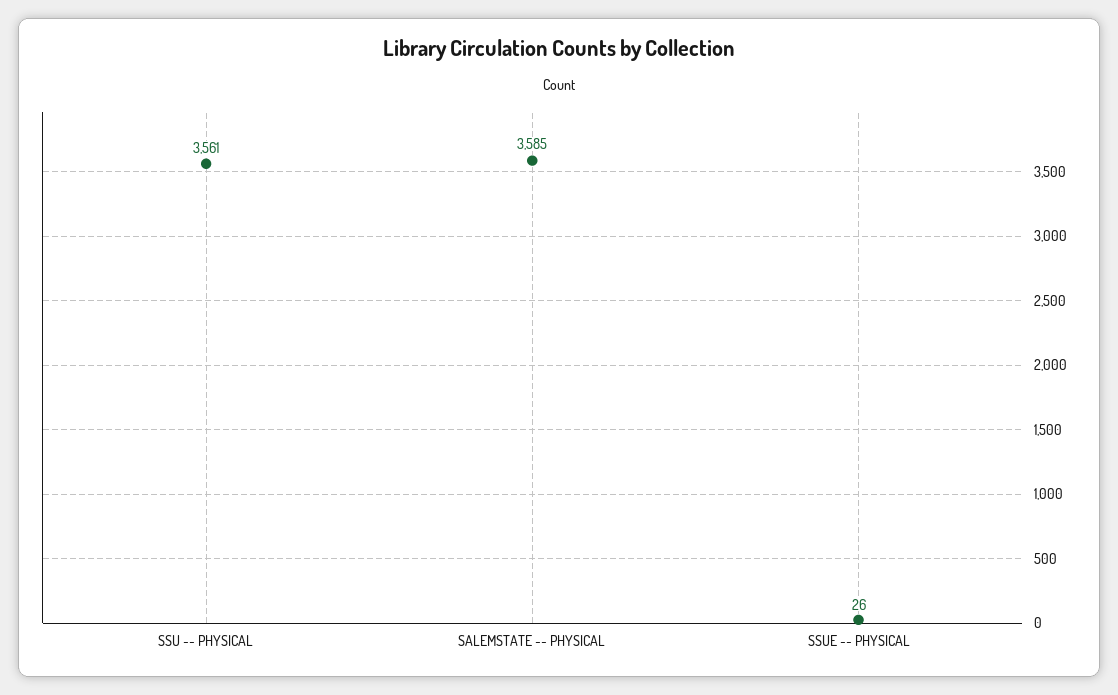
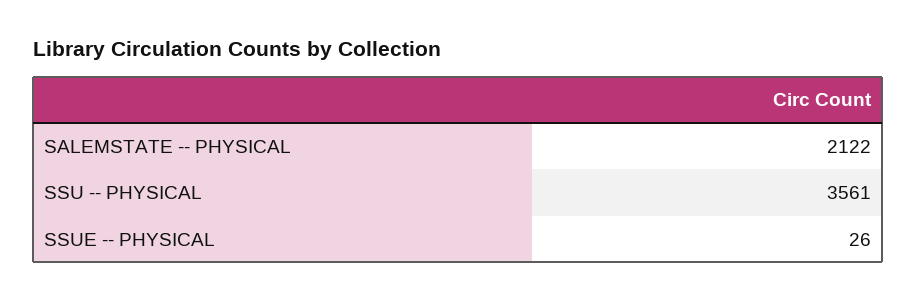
SALEMSTATE -- PHYSICAL: 3585 -> 2122

